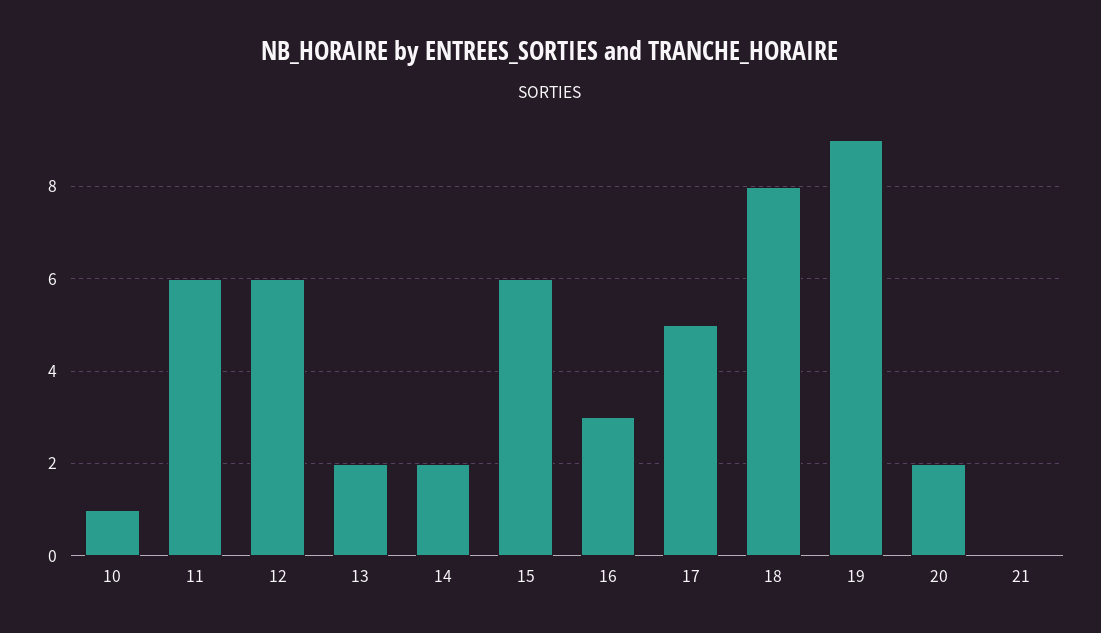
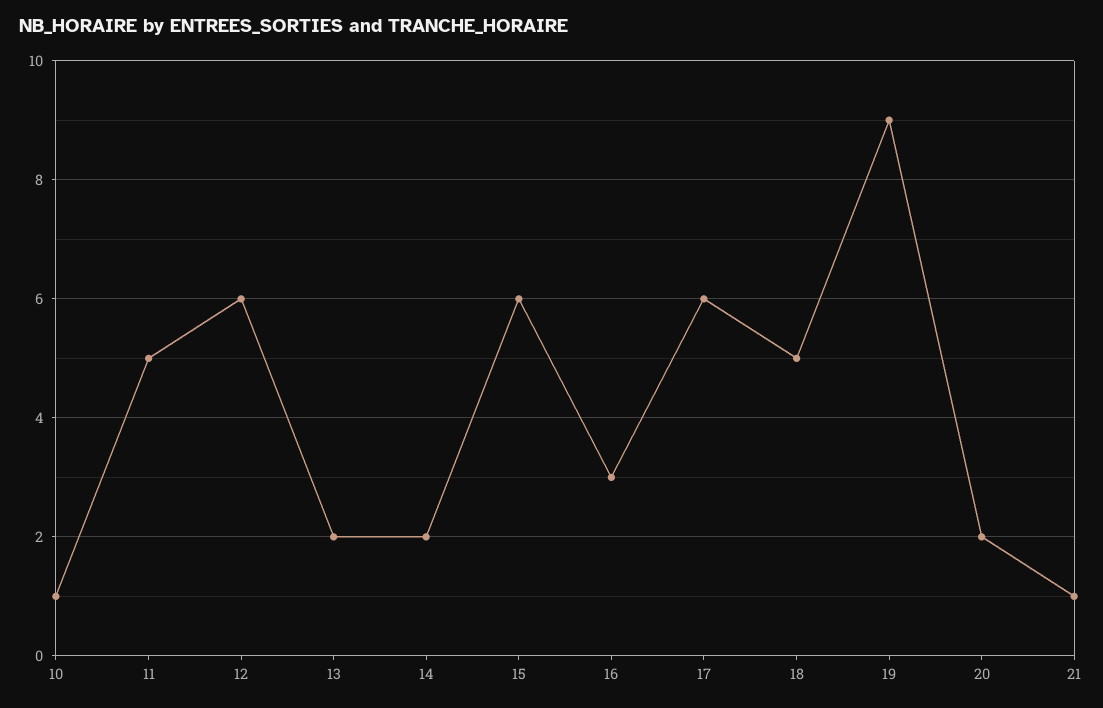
11: 6 -> 5
17: 5 -> 6
18: 8 -> 5
21: 0 -> 1

